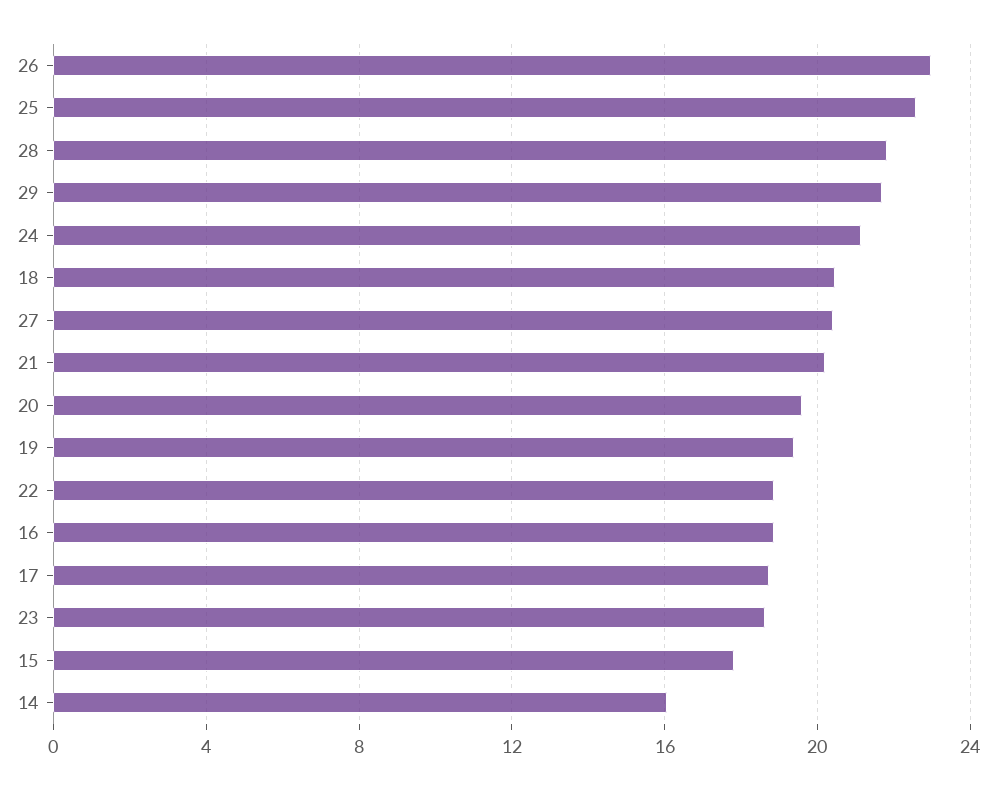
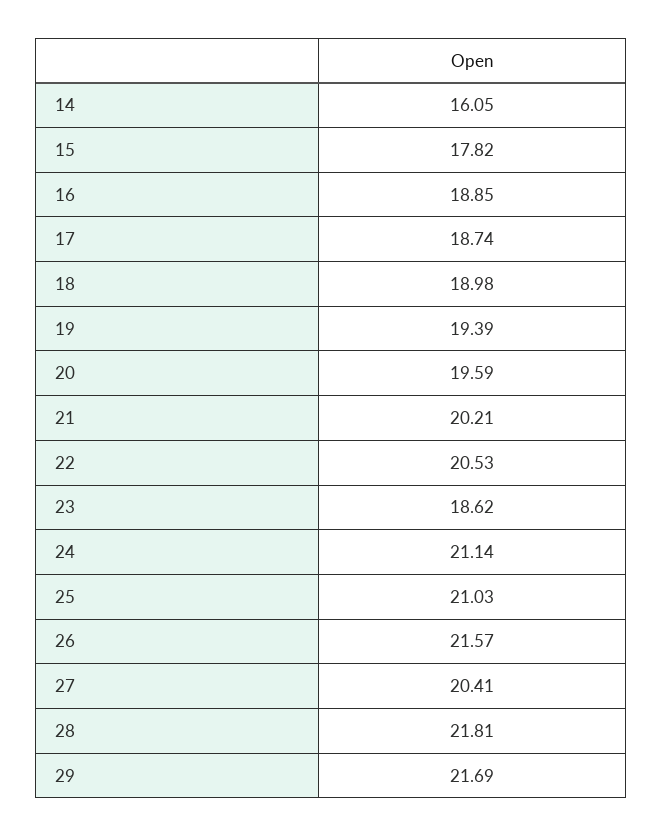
26: 23 -> 21.57
25: 22.5 -> 21.03
18: 20.5 -> 18.98
22: 19 -> 20.53

